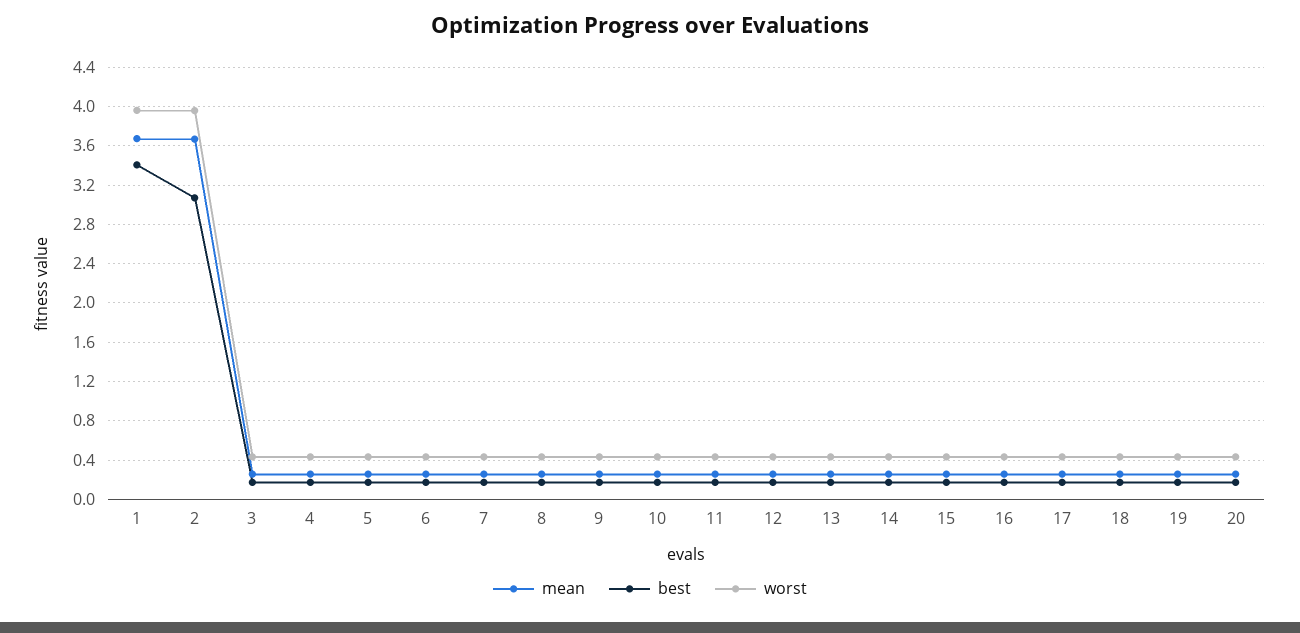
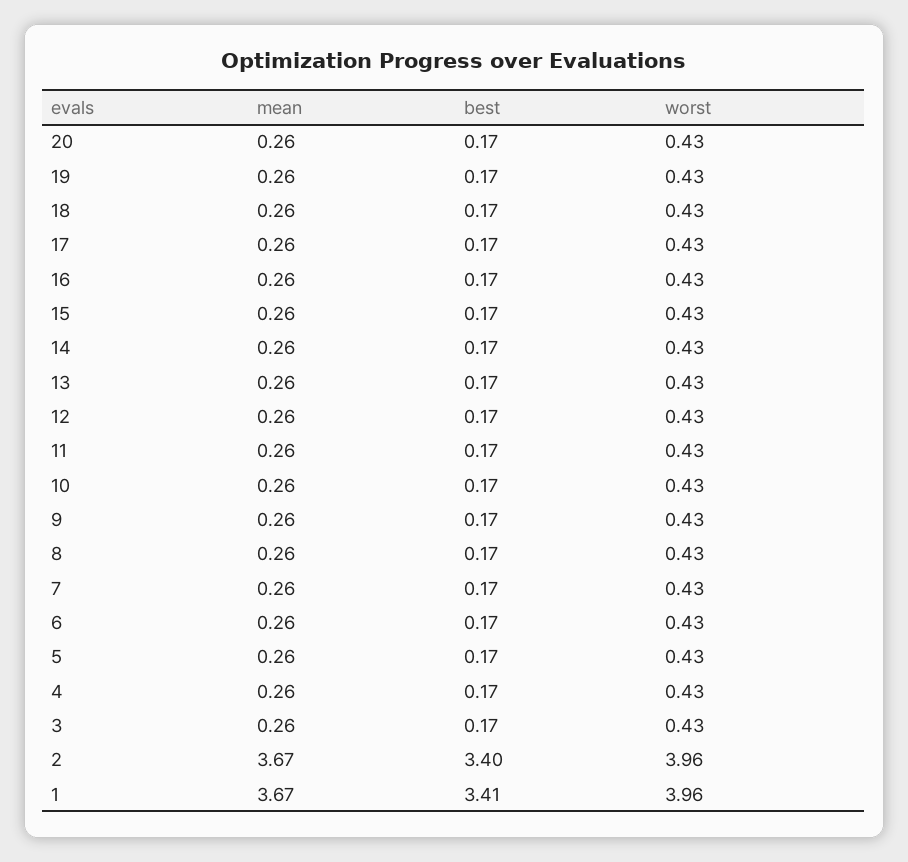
best, 2: 3.1 -> 3.4

